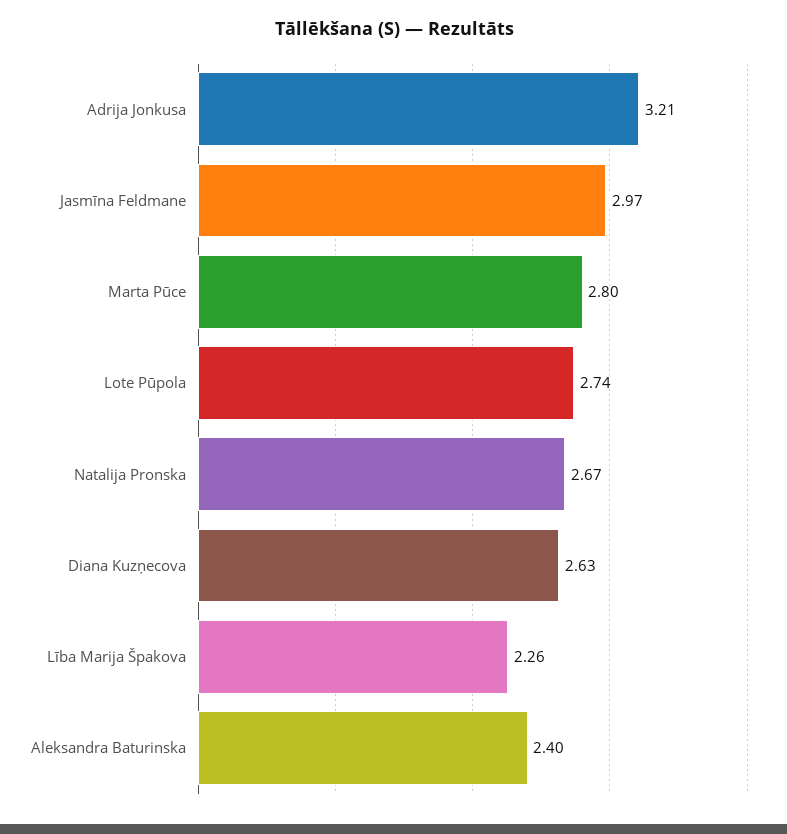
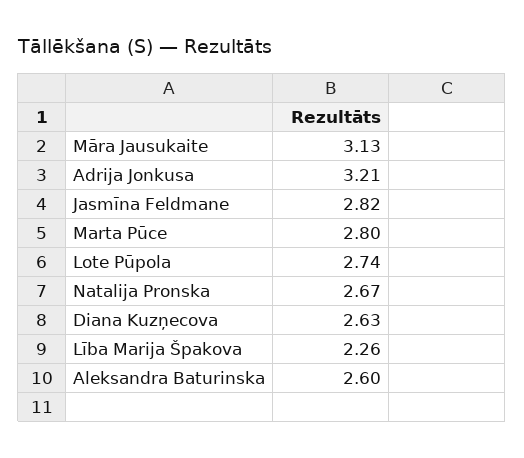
Jasmīna Feldmane: 2.97 -> 2.82
Aleksandra Baturinska: 2.4 -> 2.6
Māra Jausukaite: none -> 3.13

